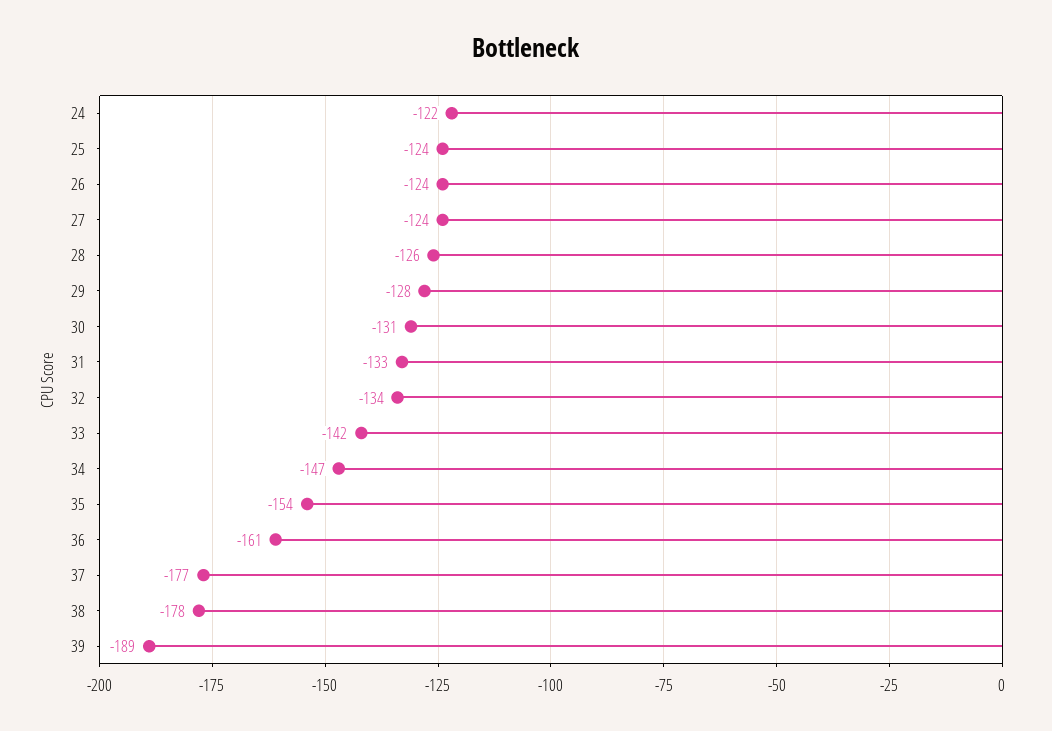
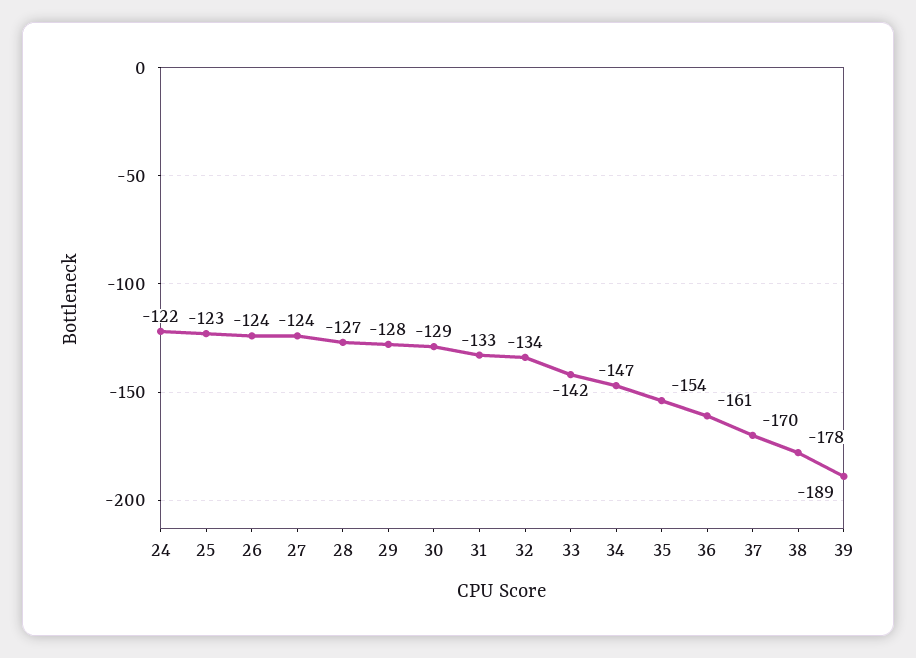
25: -124 -> -123
28: -126 -> -127
30: -131 -> -129
37: -177 -> -170

